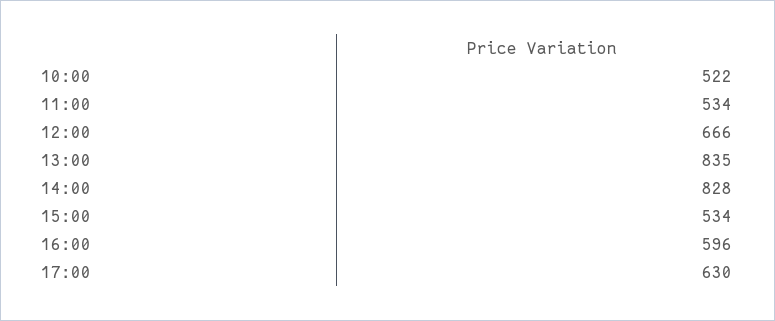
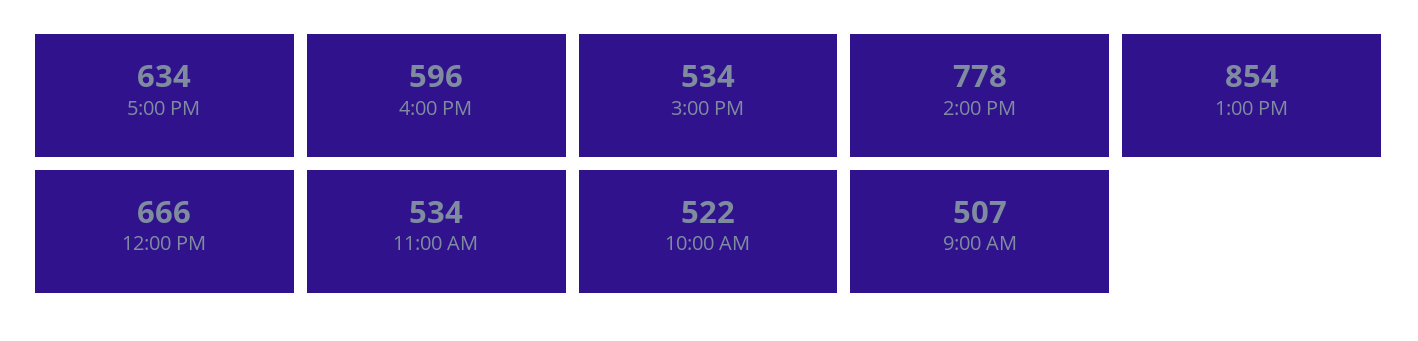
13:00: 835 -> 854
14:00: 828 -> 778
17:00: 630 -> 634
9:00 AM: none -> 507

